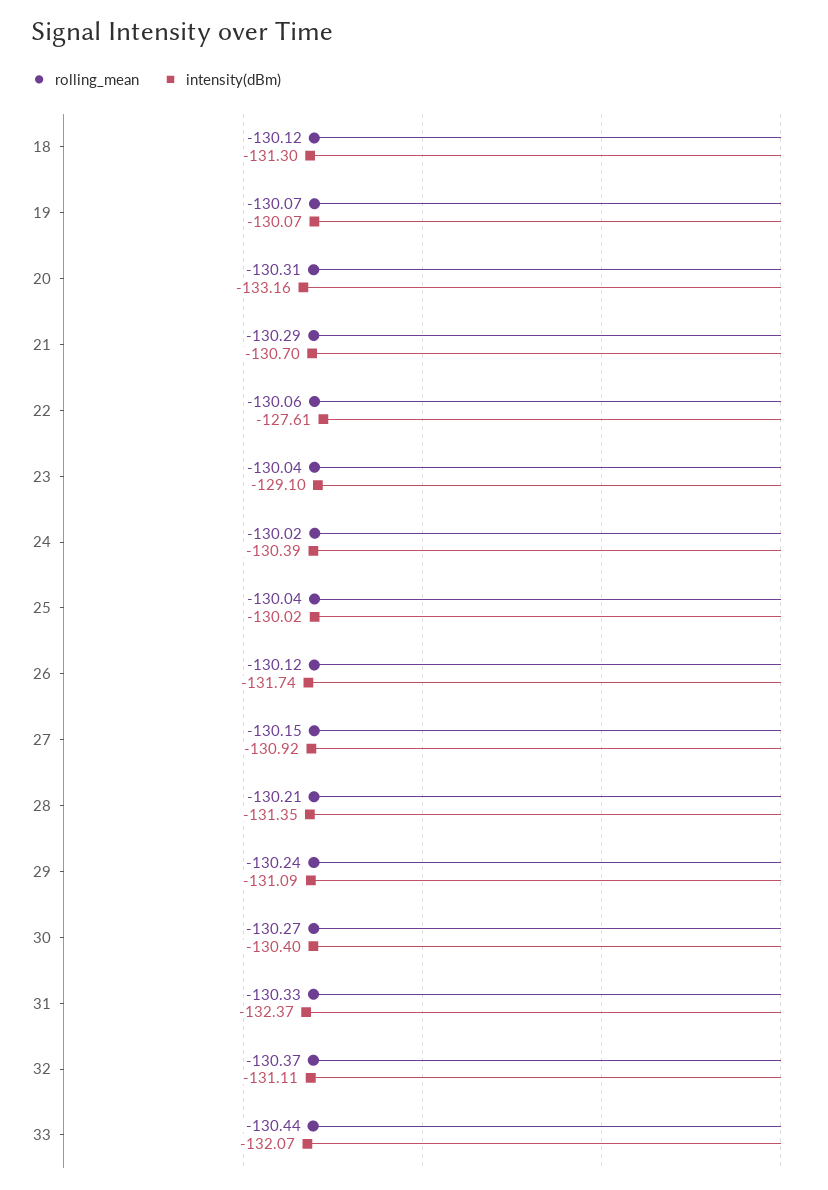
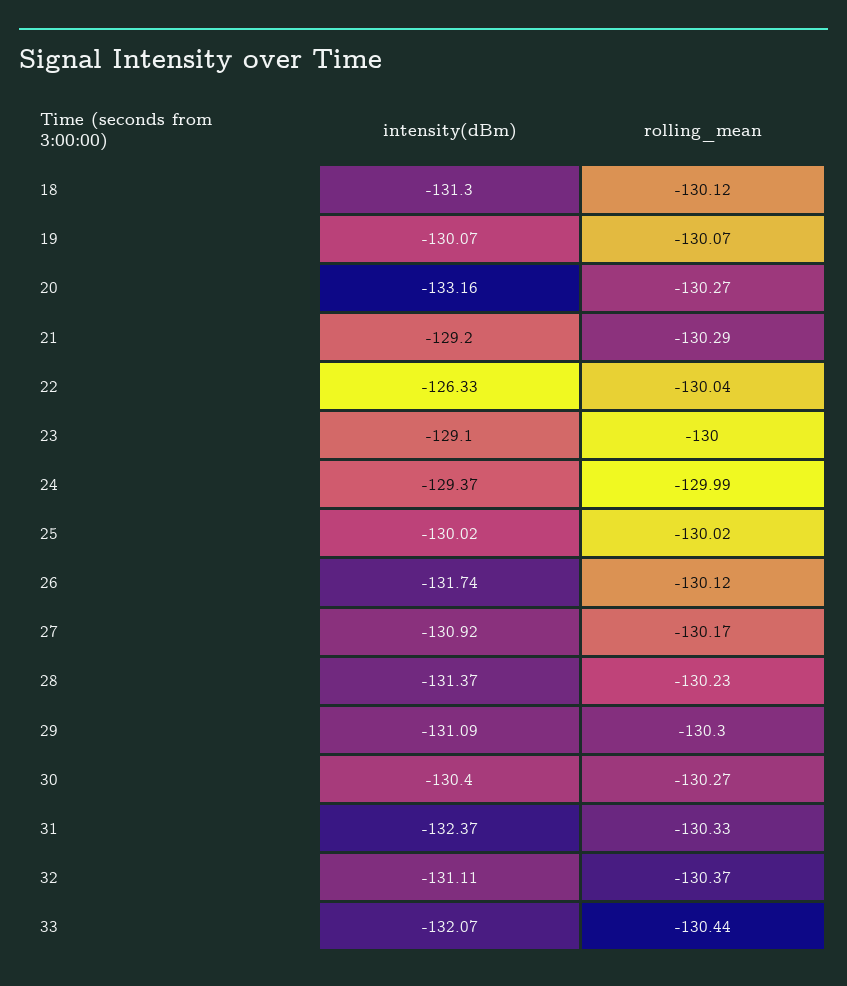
rolling_mean, 20: -130.31 -> -130.27
intensity(dBm), 21: -130.7 -> -129.2
rolling_mean, 22: -130.06 -> -130.04
intensity(dBm), 22: -127.61 -> -126.33
rolling_mean, 23: -130.04 -> -130
rolling_mean, 24: -130.02 -> -129.99
intensity(dBm), 24: -130.39 -> -129.37
rolling_mean, 25: -130.04 -> -130.02
rolling_mean, 27: -130.15 -> -130.17
rolling_mean, 28: -130.21 -> -130.23
intensity(dBm), 28: -131.35 -> -131.37
rolling_mean, 29: -130.24 -> -130.3

